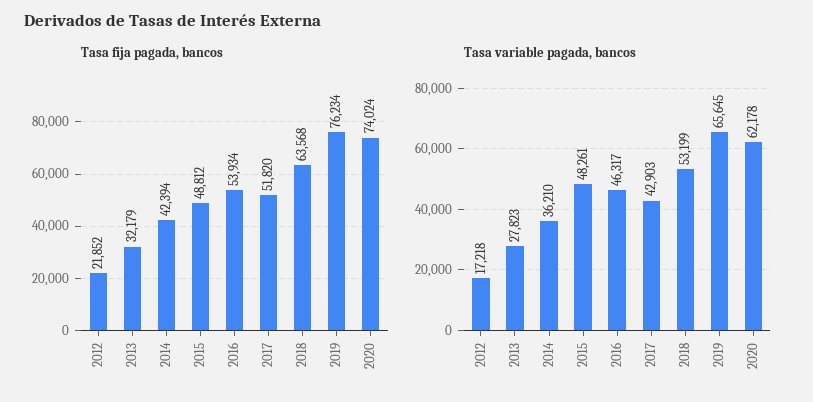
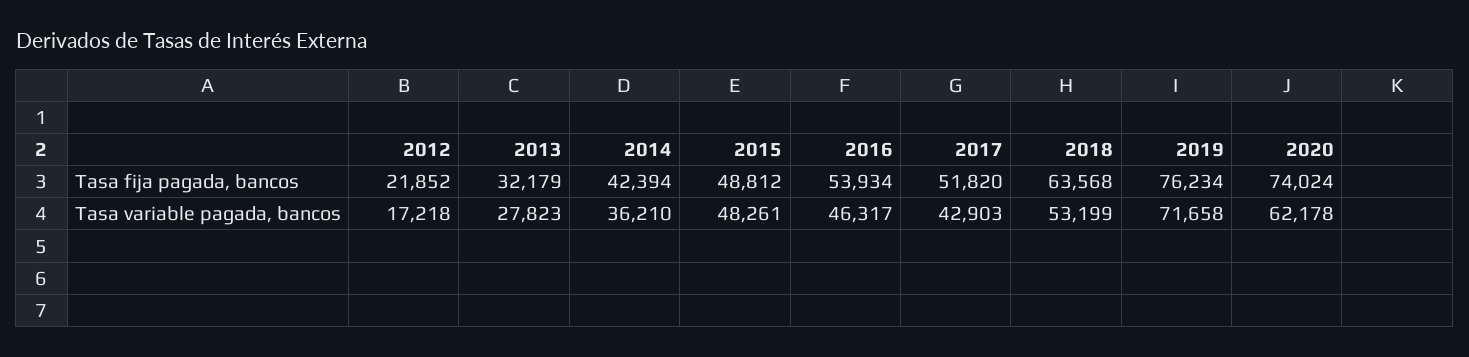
Tasa variable pagada, bancos, 2019: 65645 -> 71658

